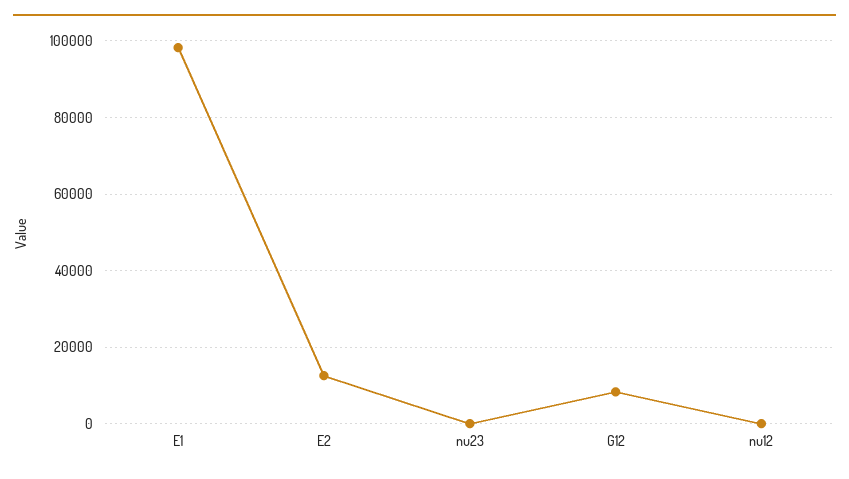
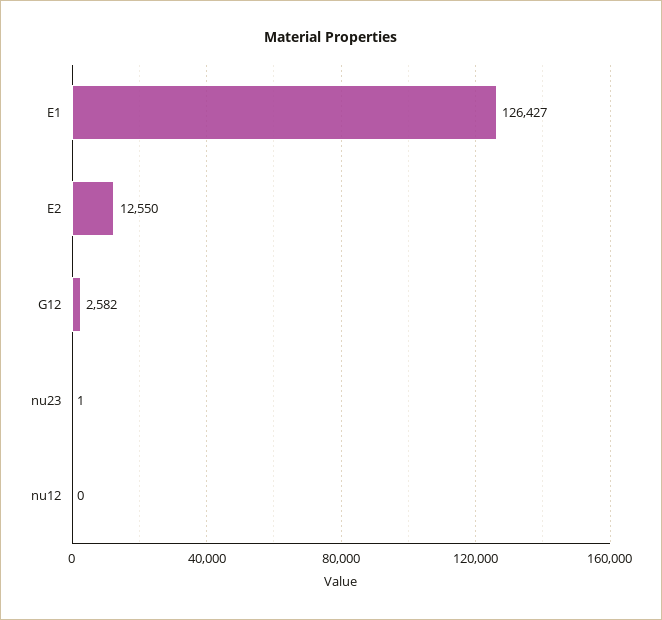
E1: 98000 -> 126427
G12: 8000 -> 2582

